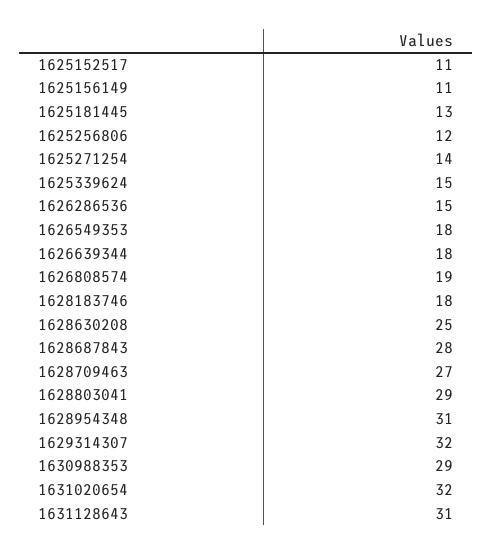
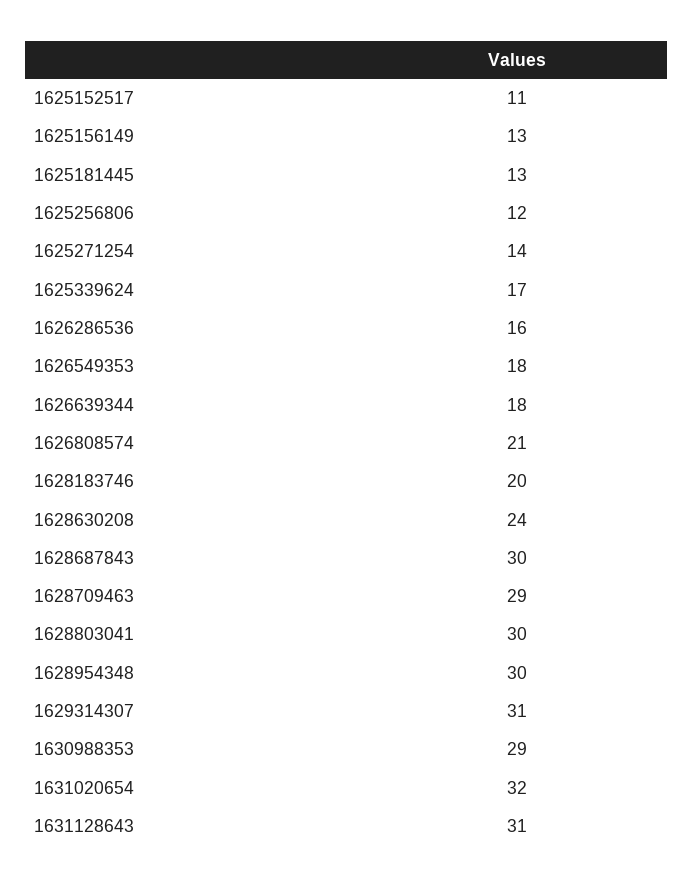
1625156149: 11 -> 13
1625339624: 15 -> 17
1626286536: 15 -> 16
1626808574: 19 -> 21
1628183746: 18 -> 20
1628630208: 25 -> 24
1628687843: 28 -> 30
1628709463: 27 -> 29
1628803041: 29 -> 30
1628954348: 31 -> 30
1629314307: 32 -> 31

